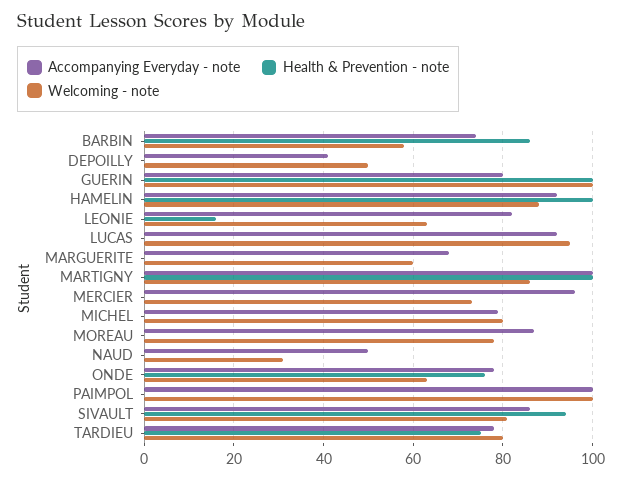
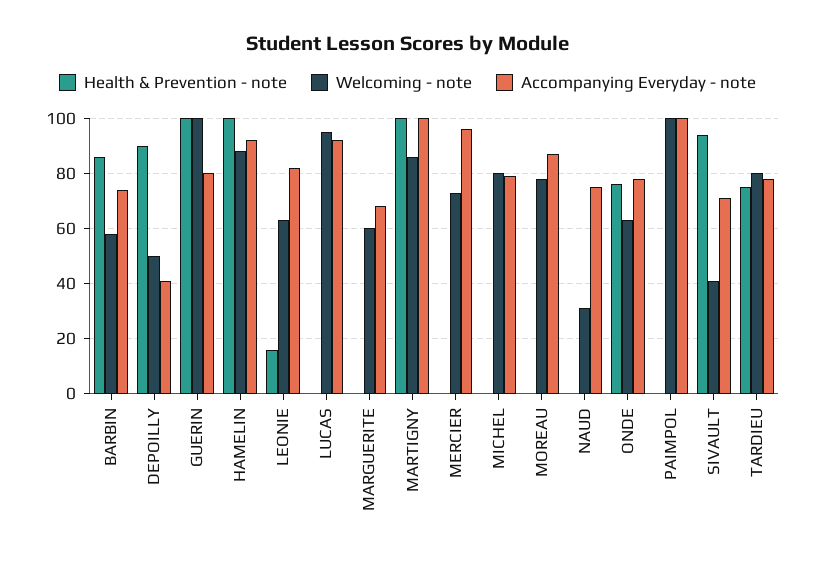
Health & Prevention - note, DEPOILLY: 0 -> 90
Accompanying Everyday - note, NAUD: 50 -> 75
Accompanying Everyday - note, SIVAULT: 85 -> 70
Welcoming - note, SIVAULT: 80 -> 40

